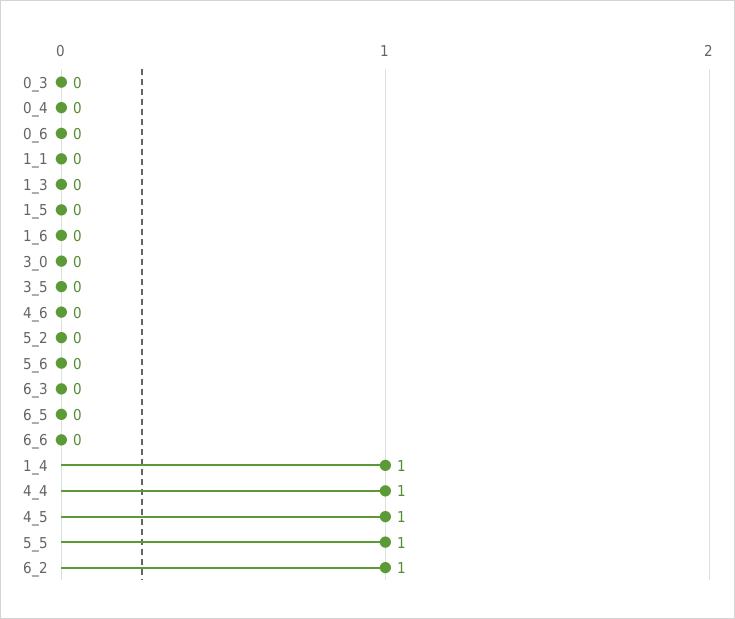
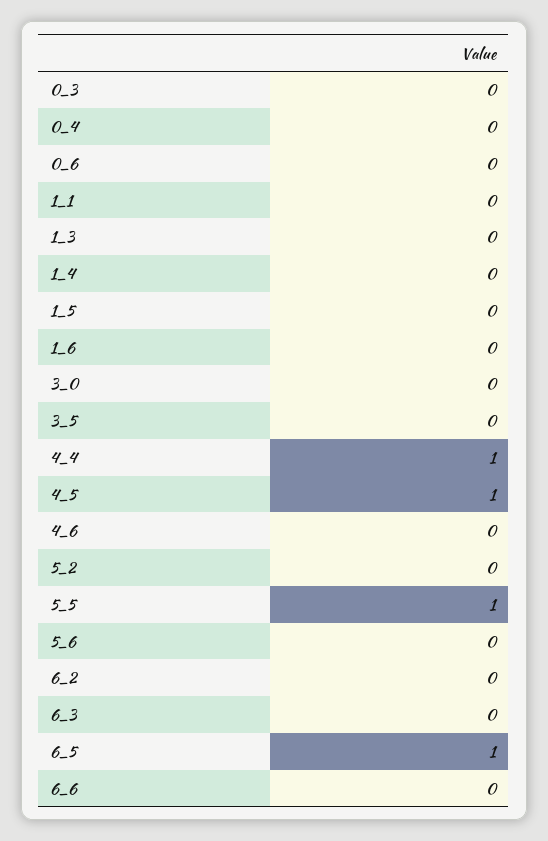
6_5: 0 -> 1
1_4: 1 -> 0
6_2: 1 -> 0

